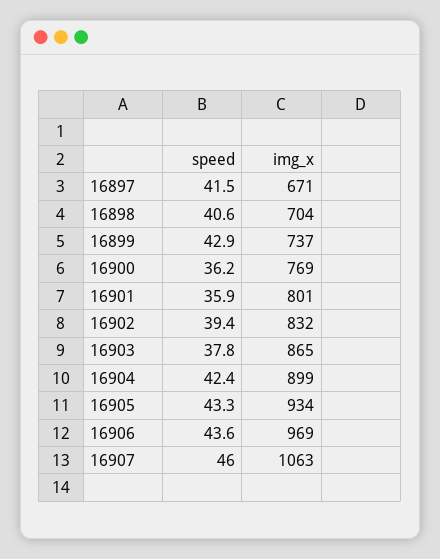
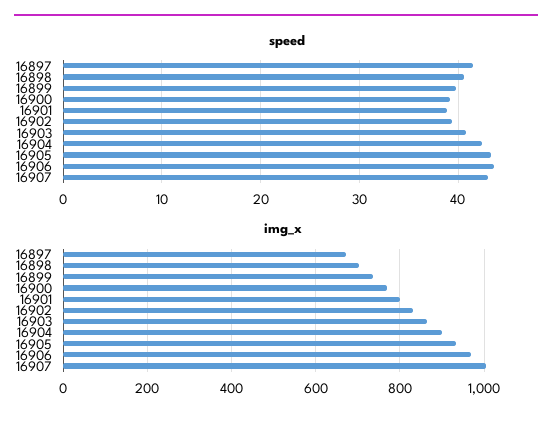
speed, 16899: 42.9 -> 40
speed, 16900: 36.2 -> 39
speed, 16901: 35.9 -> 39
speed, 16903: 37.8 -> 41
speed, 16907: 46 -> 43
img_x, 16907: 1063 -> 1000

